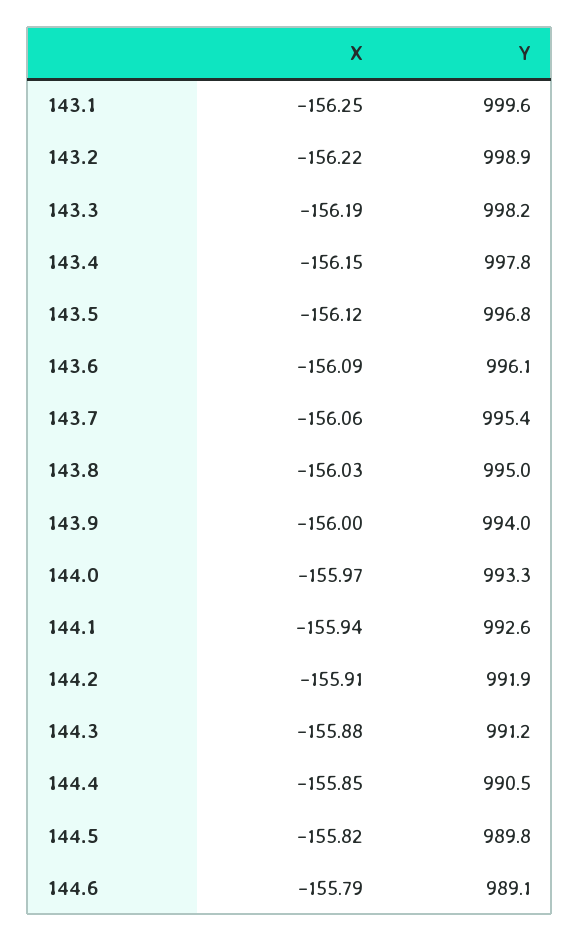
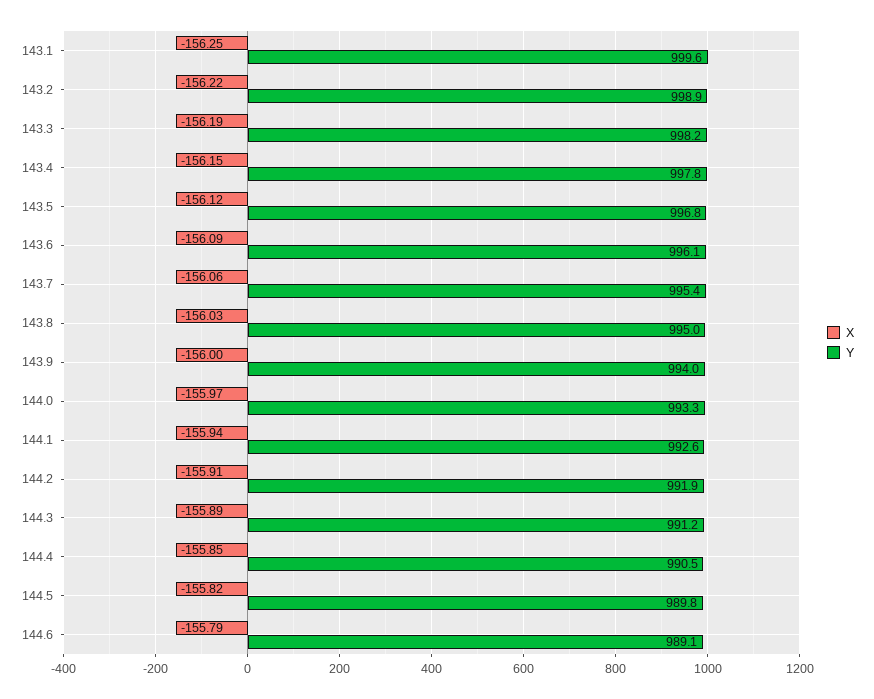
X, 144.3: -155.88 -> -155.89

